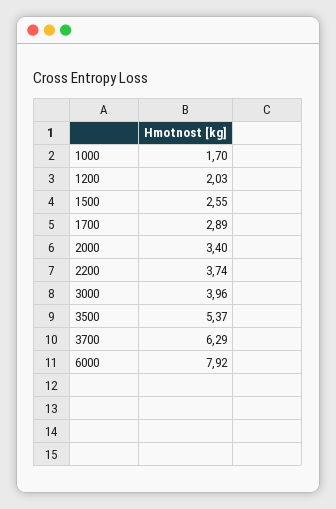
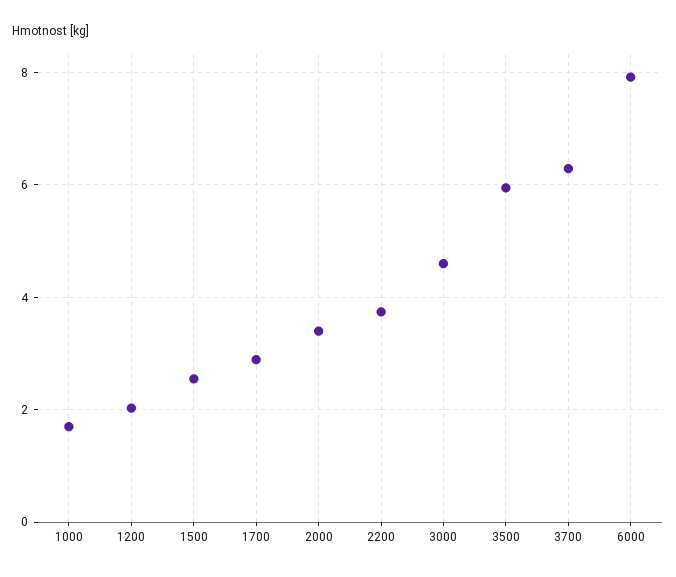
3000: 3.96 -> 4.6
3500: 5.37 -> 6

